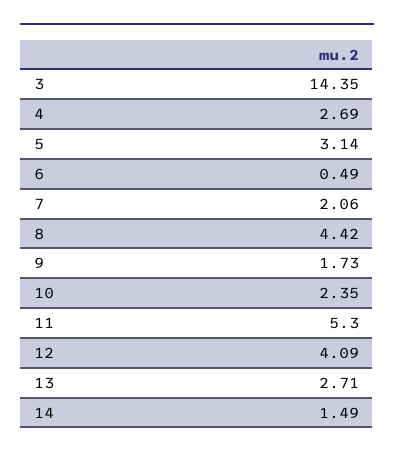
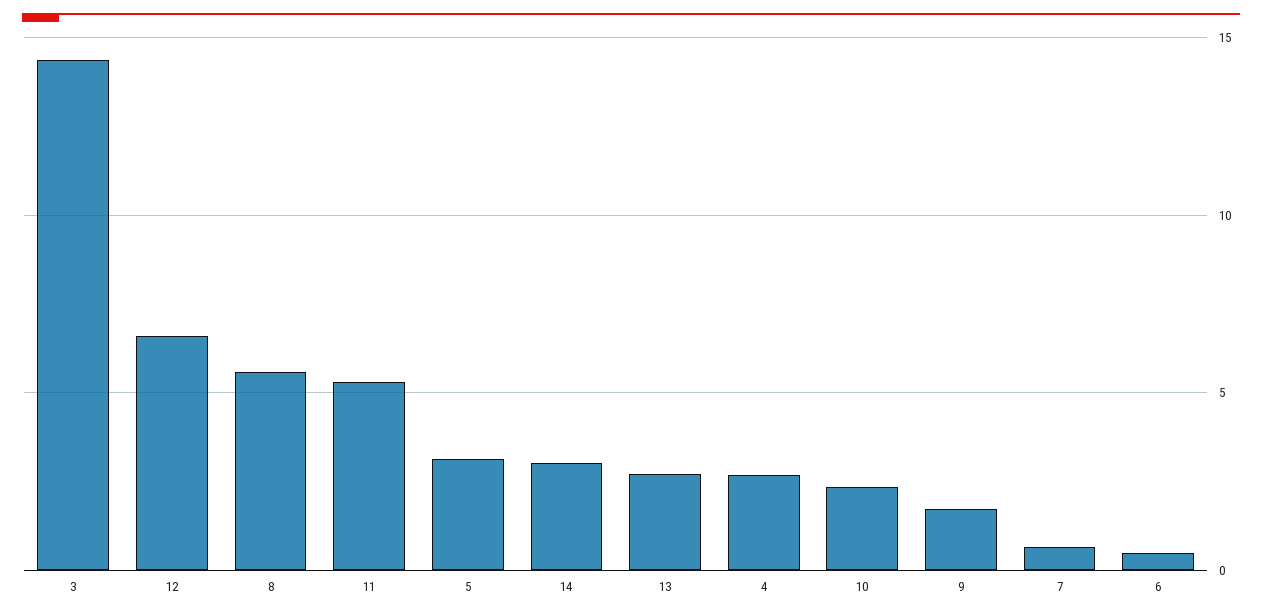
7: 2.06 -> 0.5
8: 4.42 -> 5.5
12: 4.09 -> 6.5
14: 1.49 -> 3

